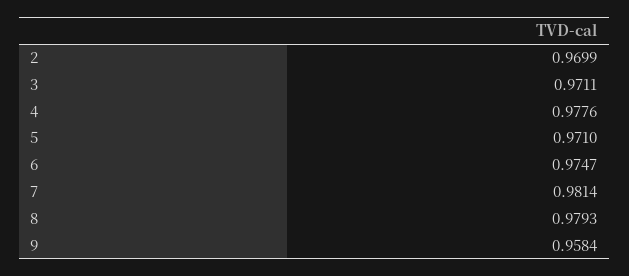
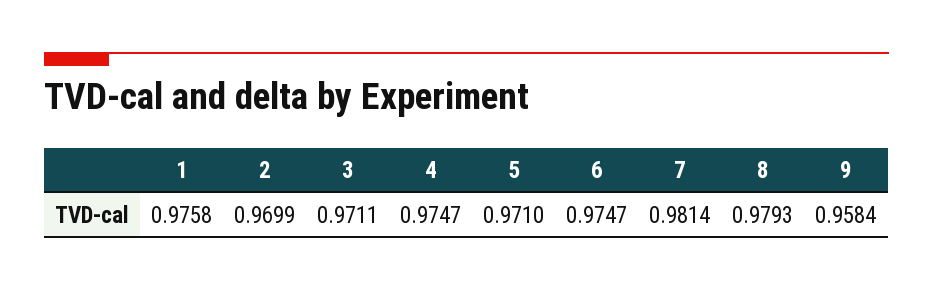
4: 0.9776 -> 0.9747
1: none -> 0.9758

